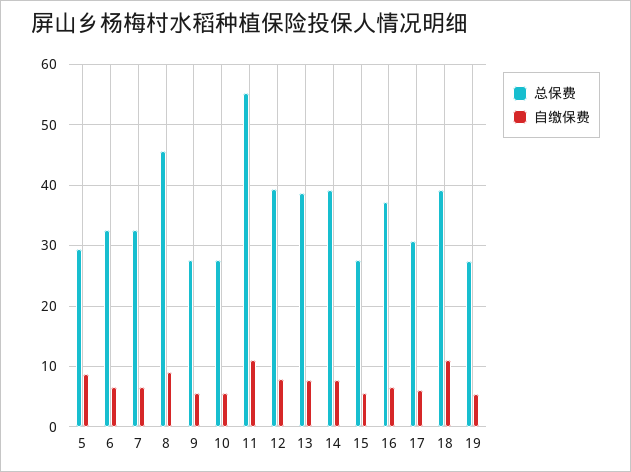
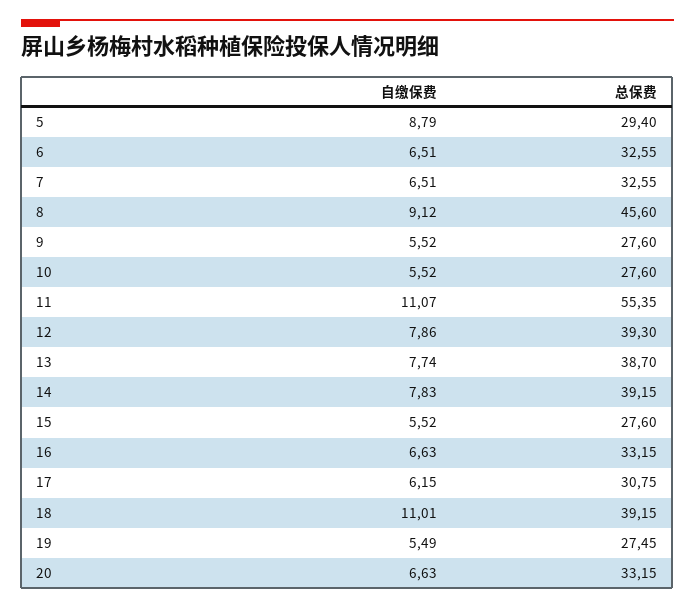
总保费, 16: 37 -> 33.15
自缴保费, 20: none -> 6.63
总保费, 20: none -> 33.15

